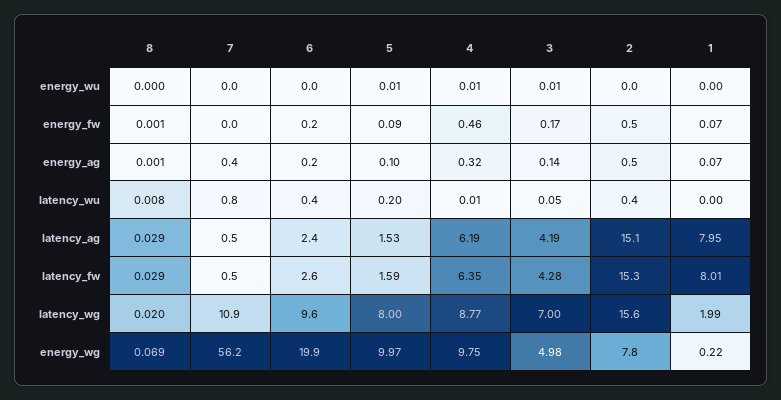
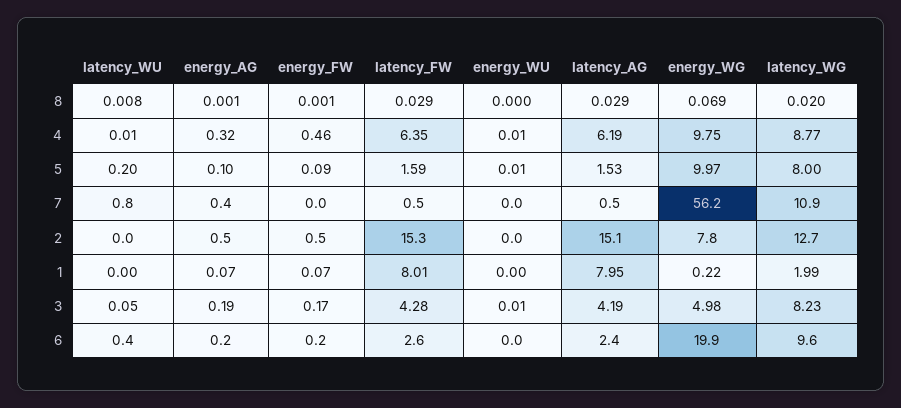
3, energy_ag: 0.14 -> 0.19
2, latency_wu: 0.4 -> 0
3, latency_wg: 7 -> 8.23
2, latency_wg: 15.6 -> 12.7

